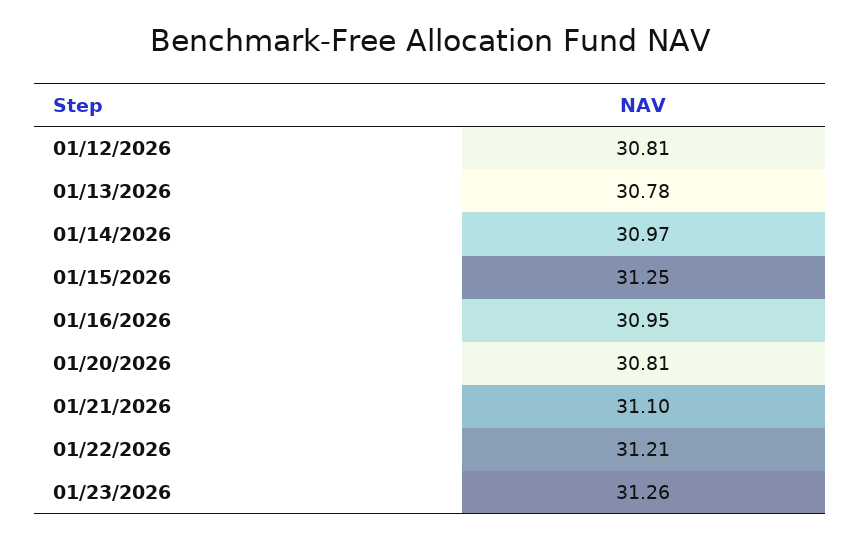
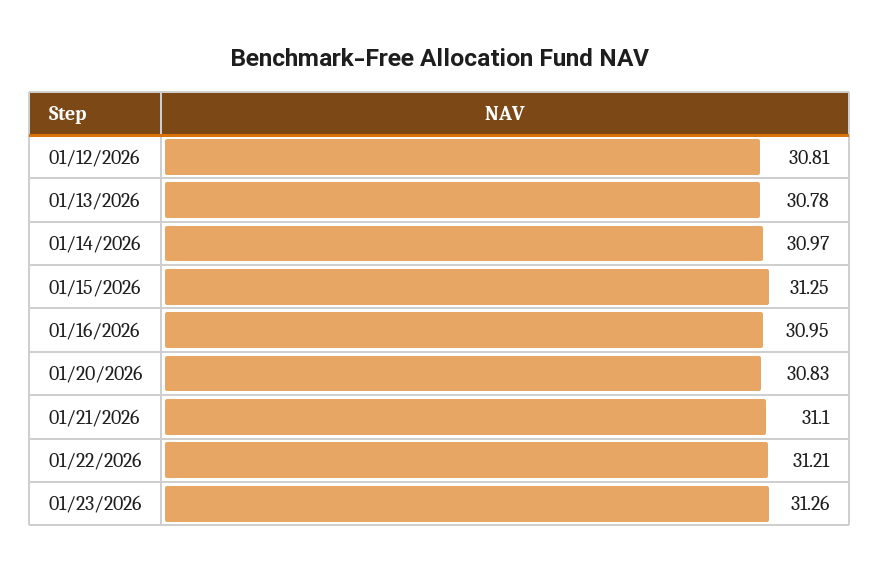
01/20/2026: 30.81 -> 30.83

